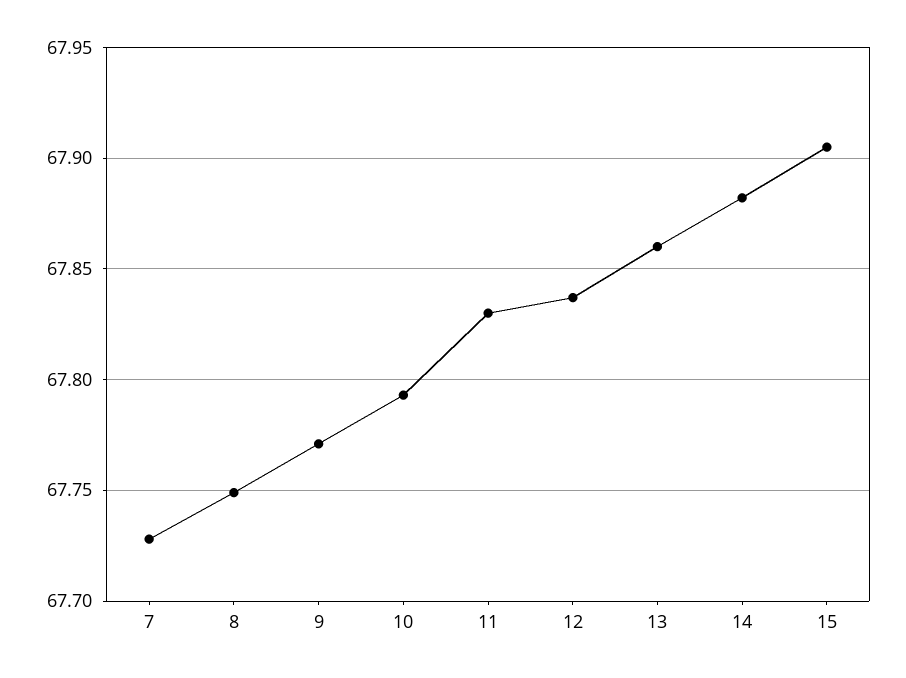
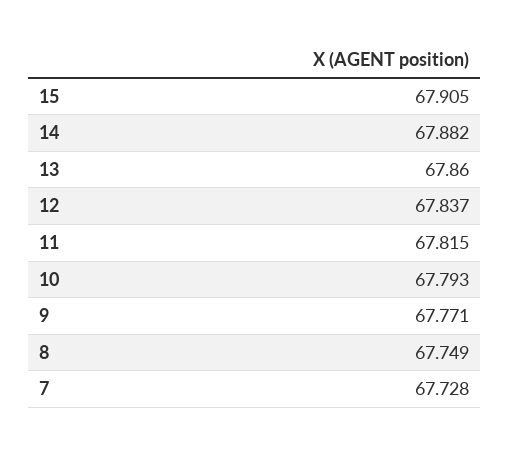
11: 67.83 -> 67.815

